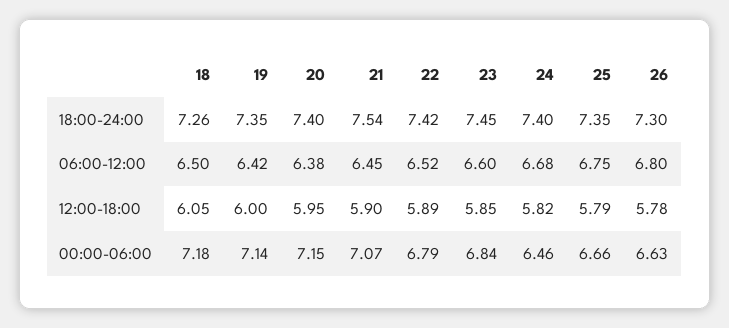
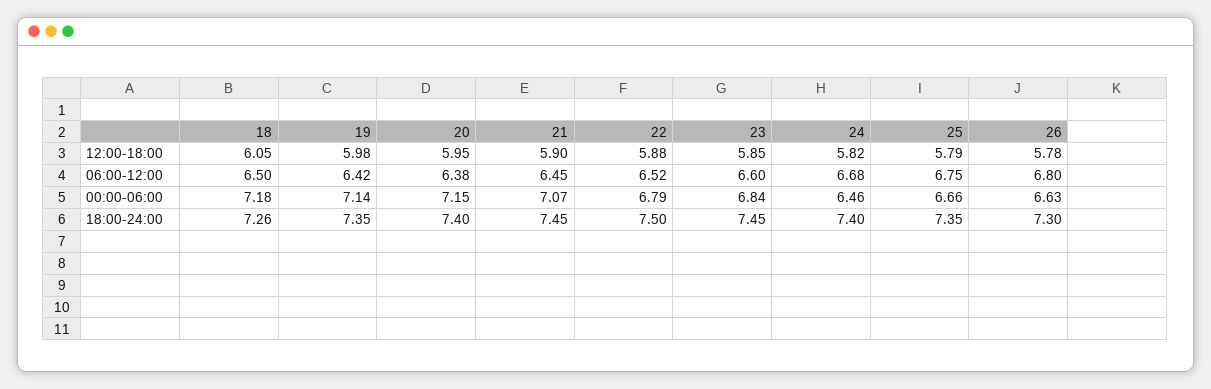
21, 18:00-24:00: 7.54 -> 7.45
22, 18:00-24:00: 7.42 -> 7.5
19, 12:00-18:00: 6 -> 5.98
22, 12:00-18:00: 5.89 -> 5.88

